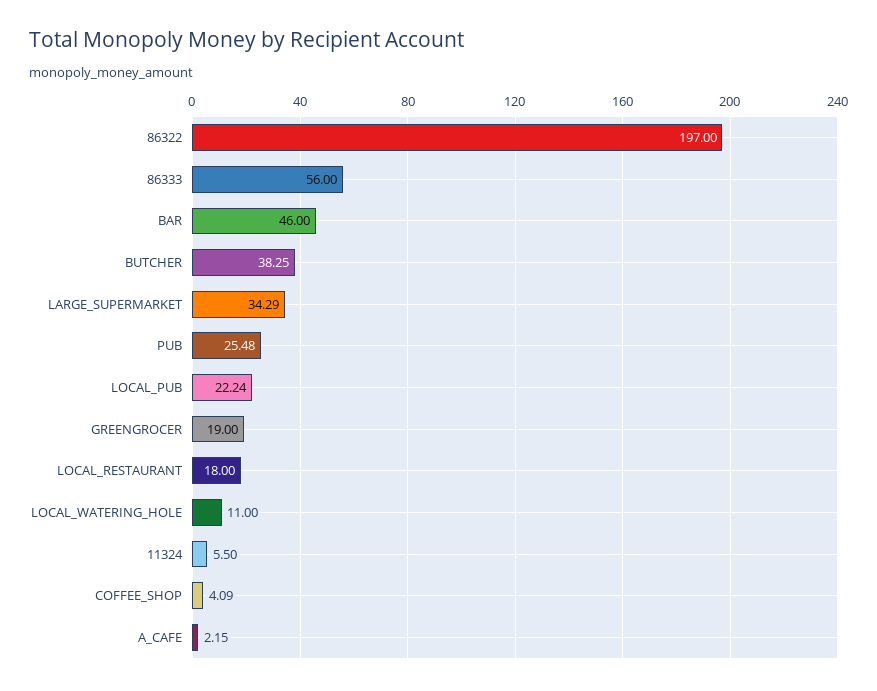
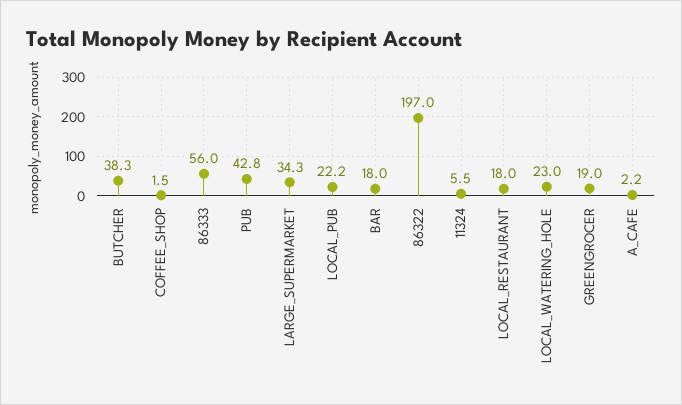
BAR: 46 -> 18
PUB: 25.48 -> 42.8
LOCAL_WATERING_HOLE: 11 -> 23
COFFEE_SHOP: 4.09 -> 1.5

